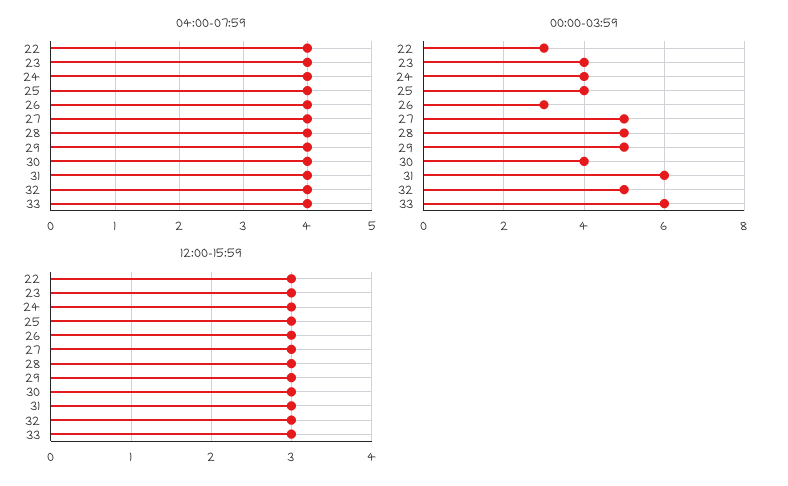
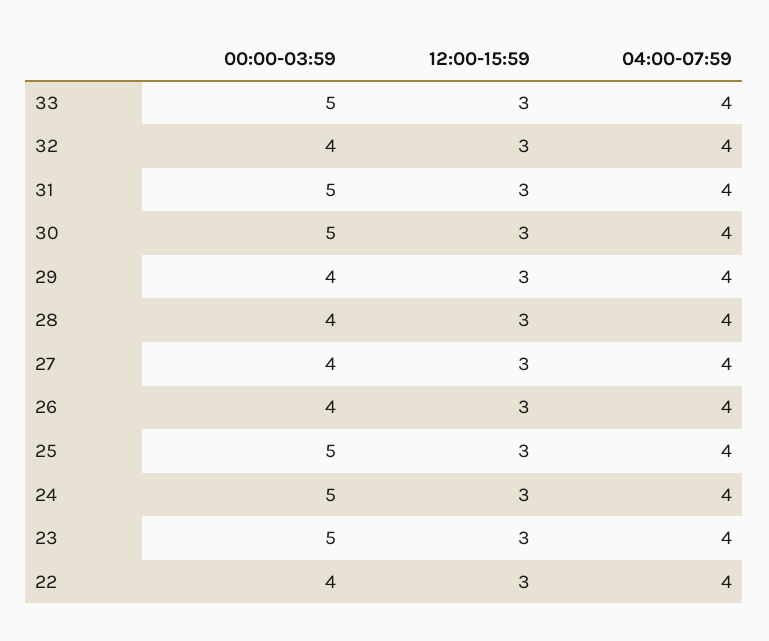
00:00-03:59, 22: 3 -> 4
00:00-03:59, 23: 4 -> 5
00:00-03:59, 24: 4 -> 5
00:00-03:59, 25: 4 -> 5
00:00-03:59, 26: 3 -> 4
00:00-03:59, 27: 5 -> 4
00:00-03:59, 28: 5 -> 4
00:00-03:59, 29: 5 -> 4
00:00-03:59, 30: 4 -> 5
00:00-03:59, 31: 6 -> 5
00:00-03:59, 32: 5 -> 4
00:00-03:59, 33: 6 -> 5

